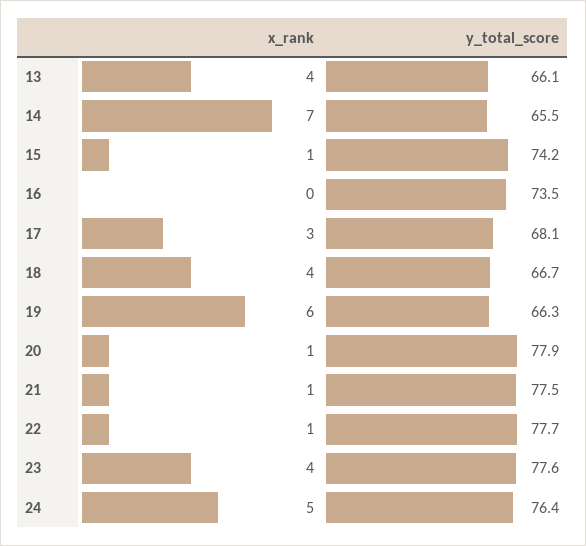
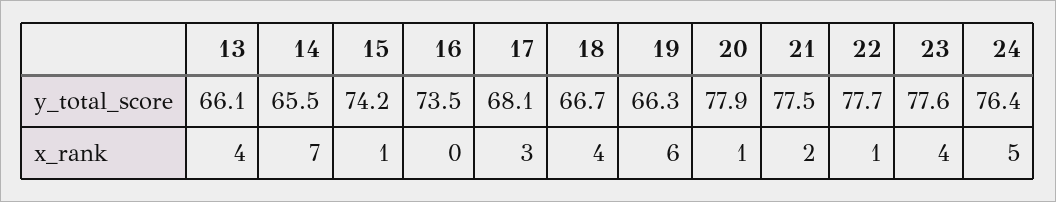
x_rank, 21: 1 -> 2

